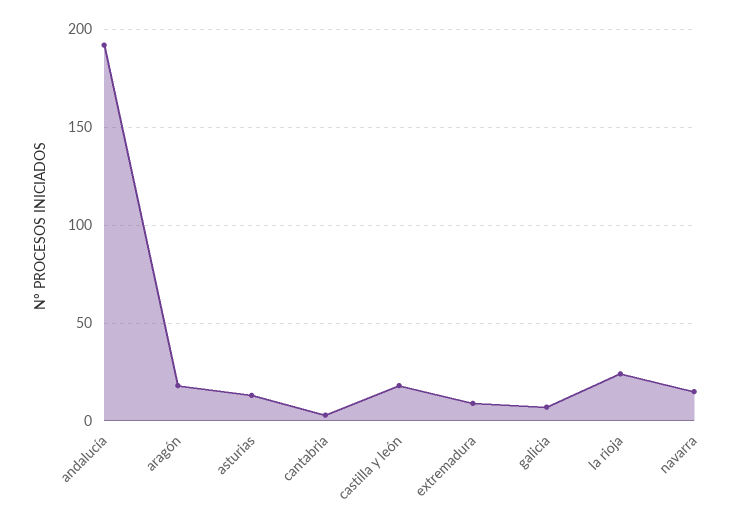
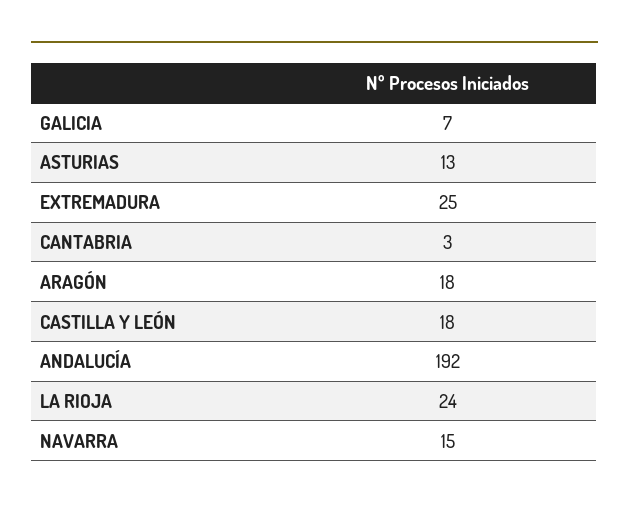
extremadura: 10 -> 25

